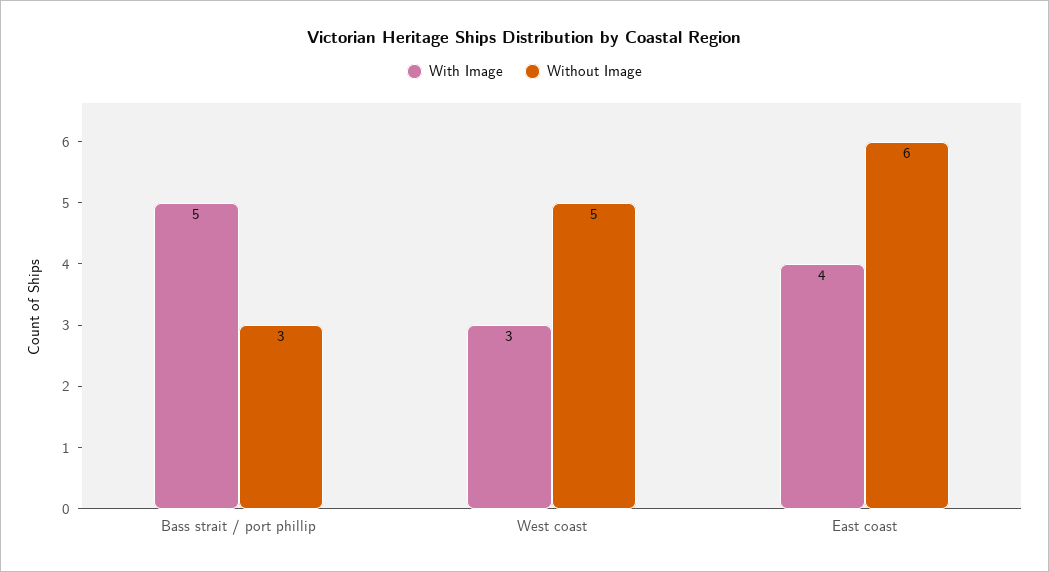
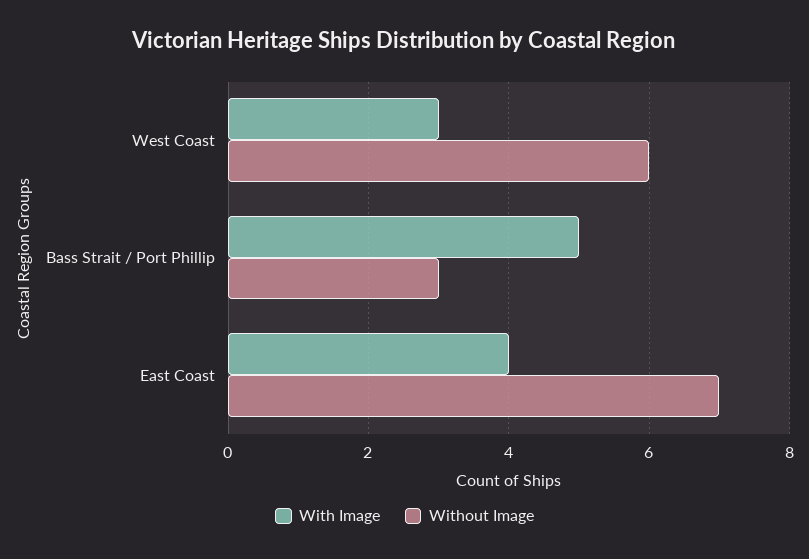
Without Image, West coast: 5 -> 6
Without Image, East coast: 6 -> 7

